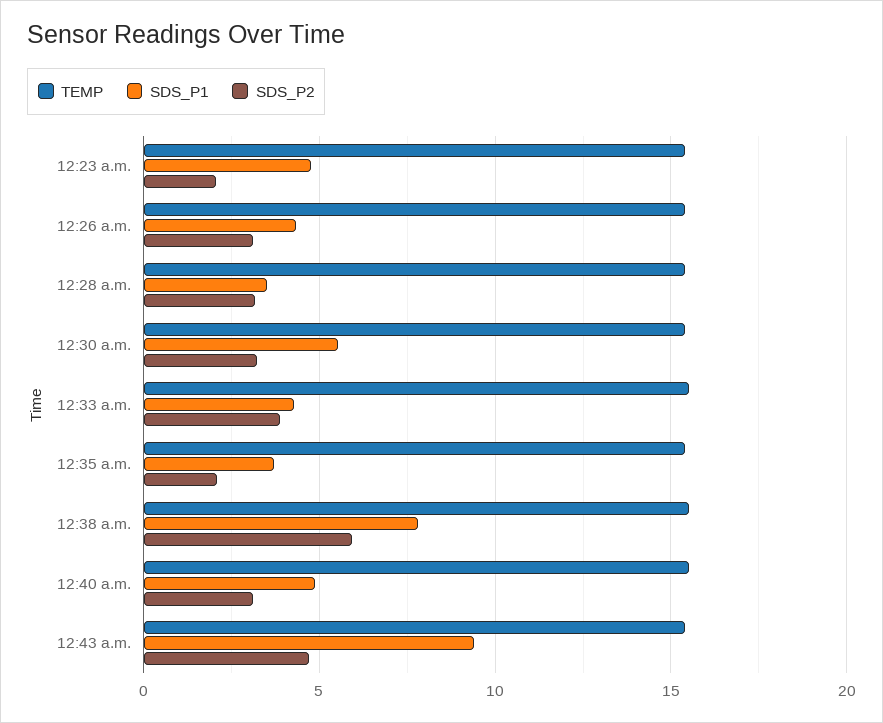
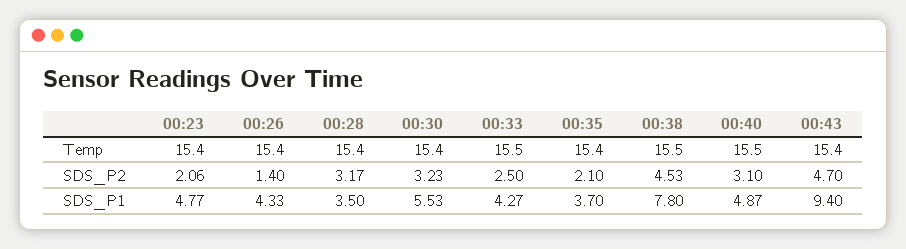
SDS_P2, 12:26 a.m.: 3 -> 1.4
SDS_P2, 12:33 a.m.: 4 -> 2.5
SDS_P2, 12:38 a.m.: 6 -> 4.53

